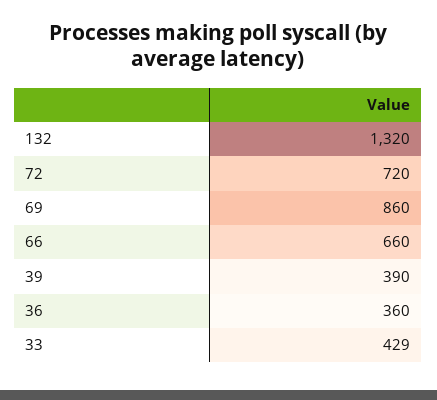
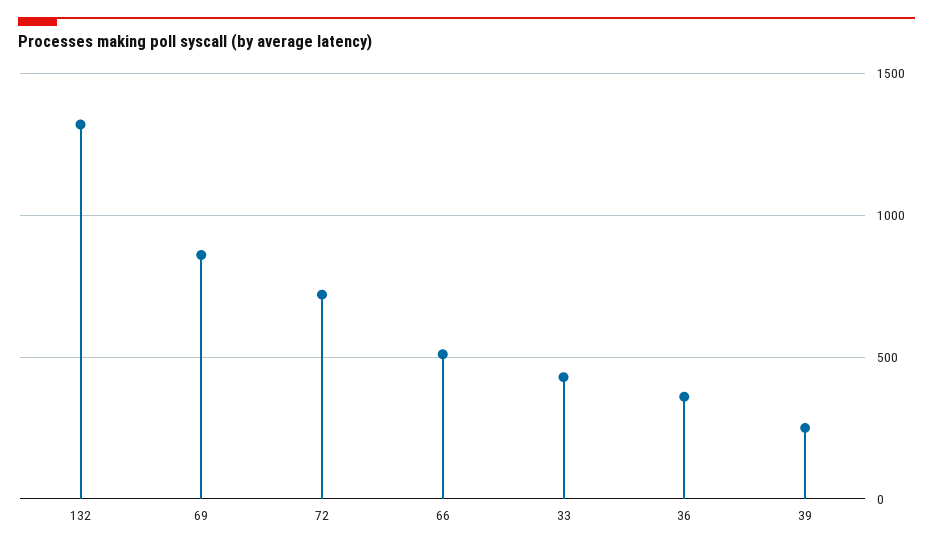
66: 660 -> 500
39: 390 -> 250

